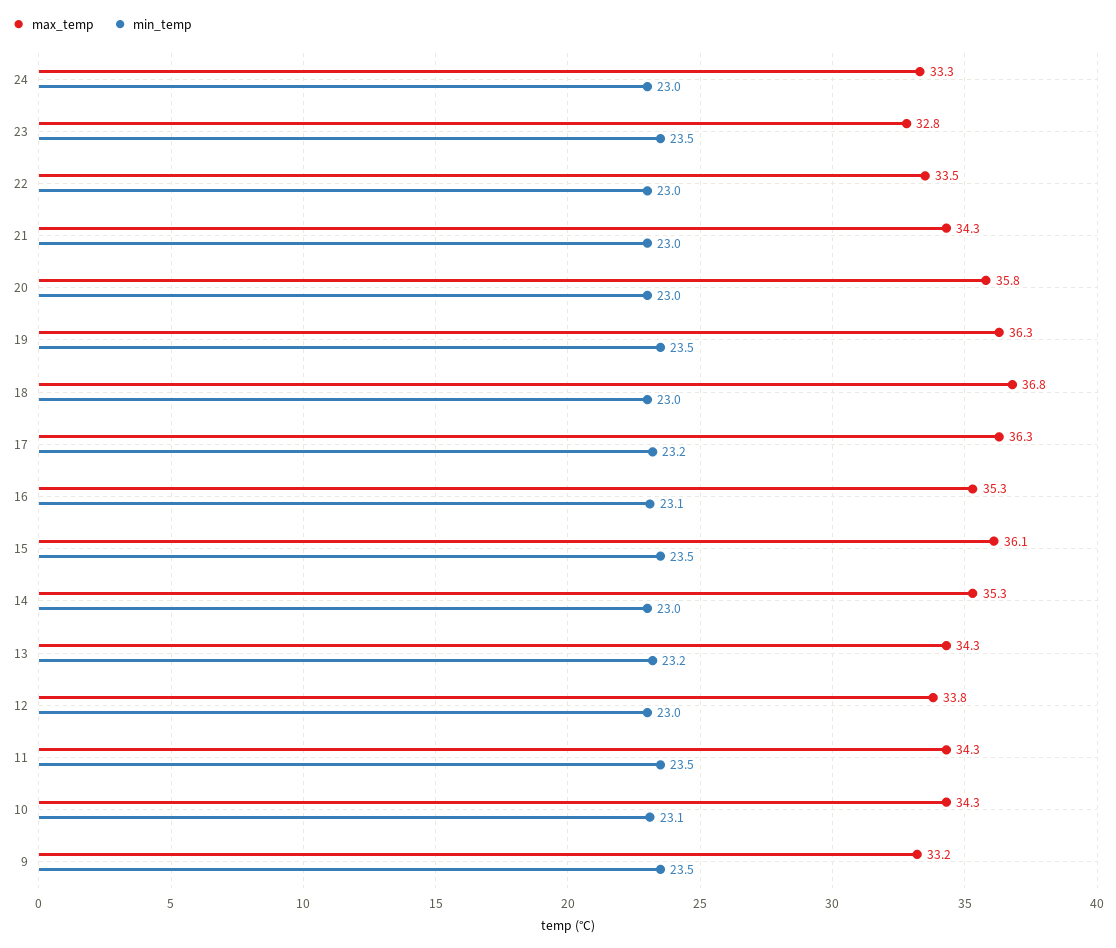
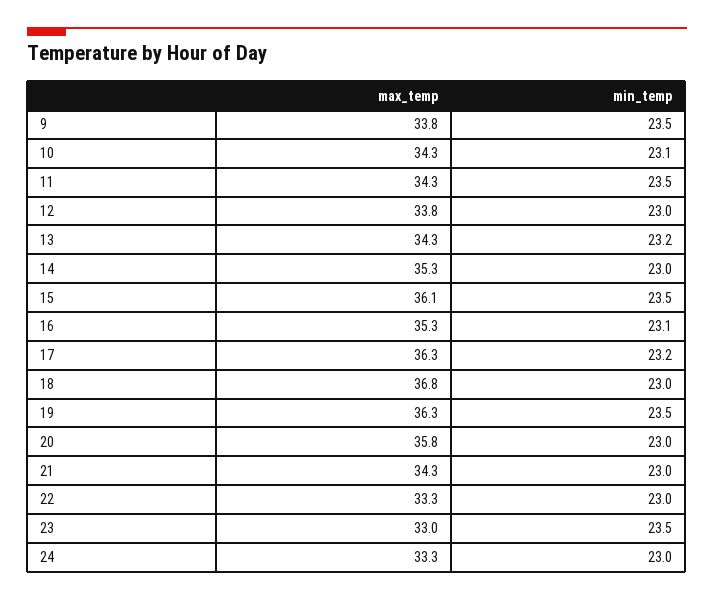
max_temp, 23: 32.8 -> 33
max_temp, 22: 33.5 -> 33.3
max_temp, 9: 33.2 -> 33.8

